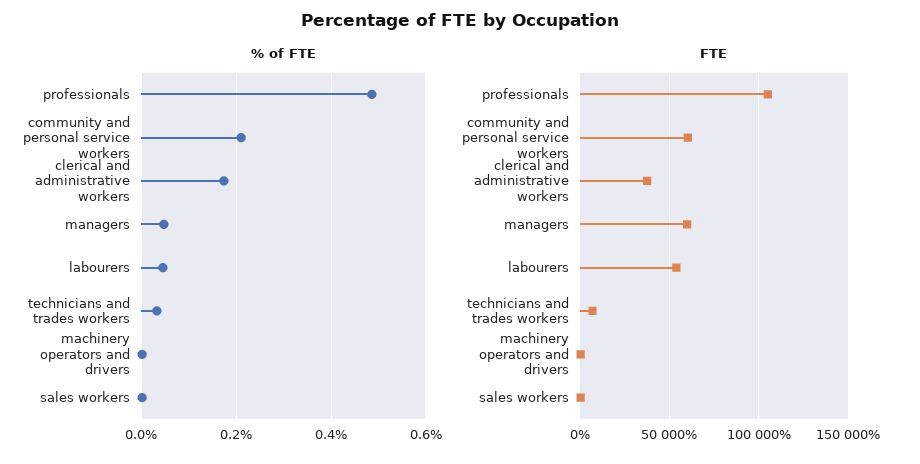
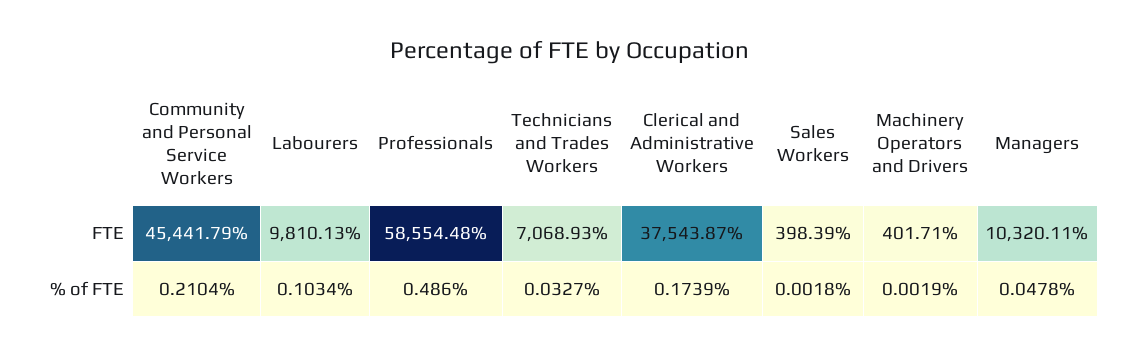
% of FTE, labourers: 0.04 -> 0.1034
FTE, professionals: 105000 -> 58554.48
FTE, community and personal service workers: 60000 -> 45441.79
FTE, managers: 60000 -> 10320.11
FTE, labourers: 55000 -> 9810.13

